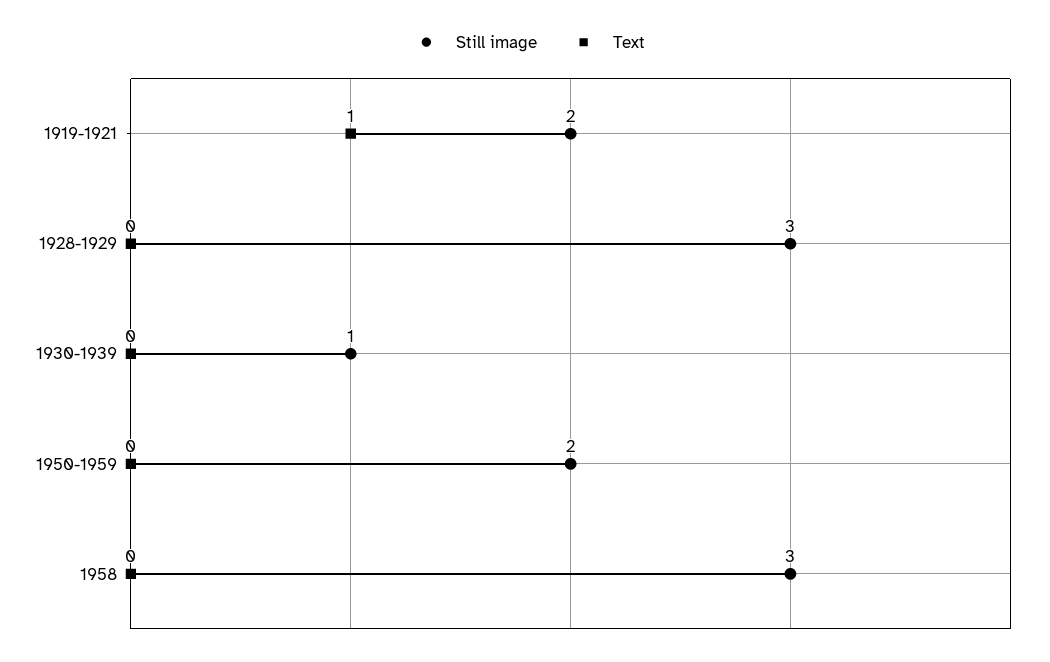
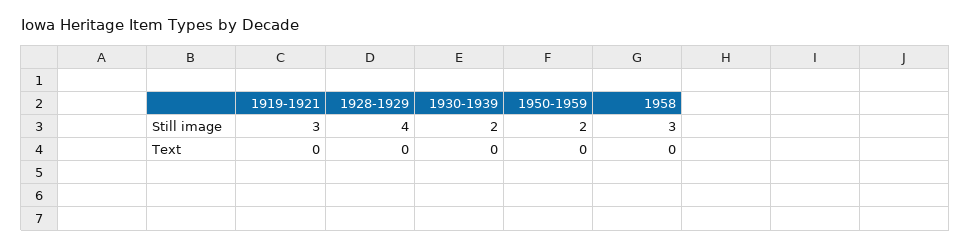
Still image, 1919-1921: 2 -> 3
Text, 1919-1921: 1 -> 0
Still image, 1928-1929: 3 -> 4
Still image, 1930-1939: 1 -> 2

